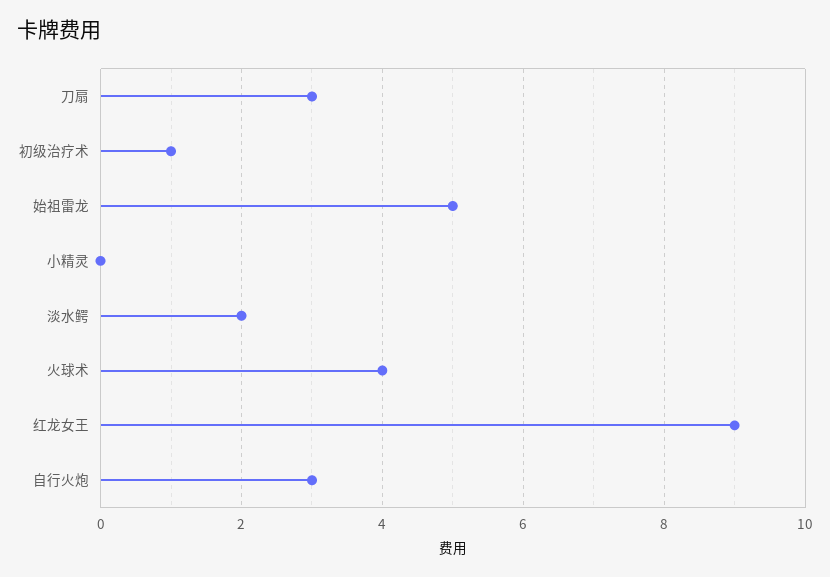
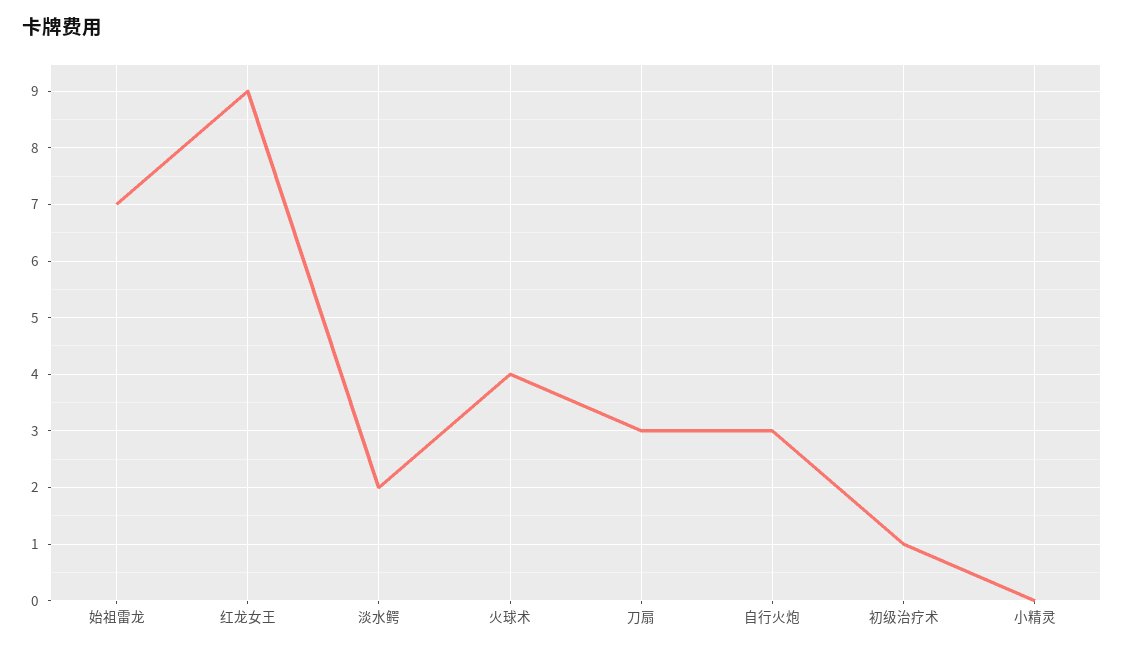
始祖雷龙: 5 -> 7

